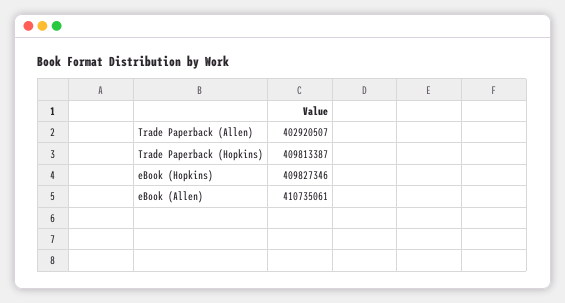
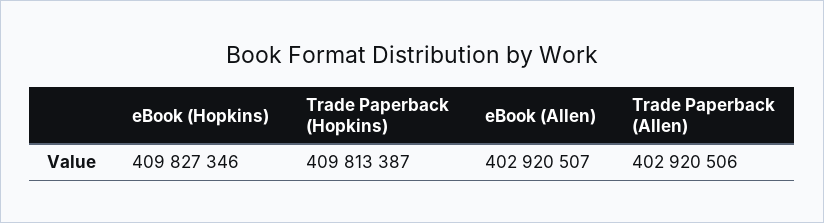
Trade Paperback (Allen): 402920507 -> 402920506
eBook (Allen): 410735061 -> 402920507

